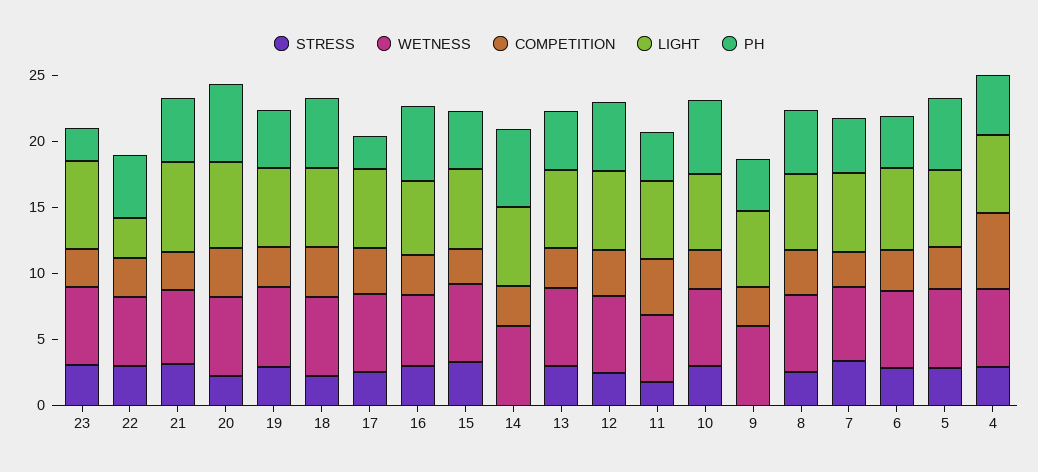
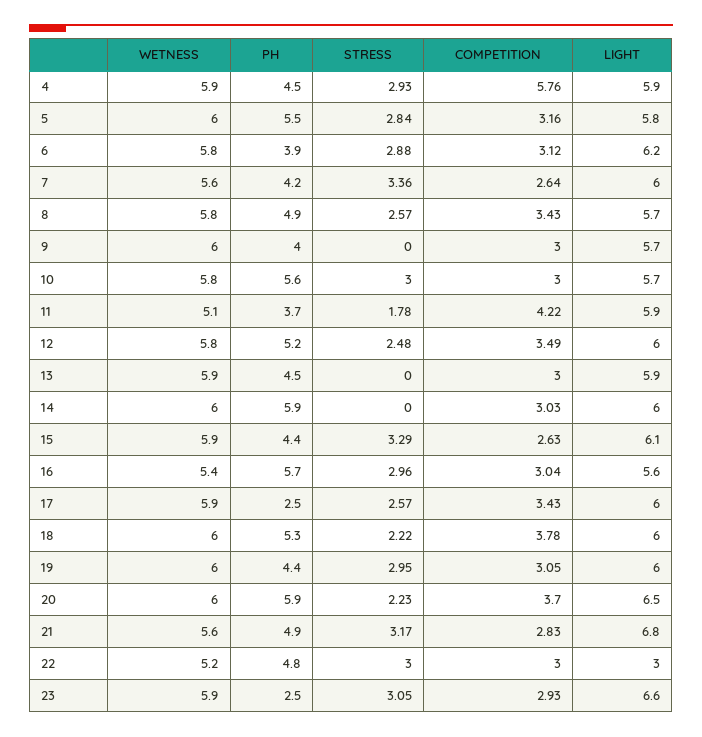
STRESS, 13: 3 -> 0

